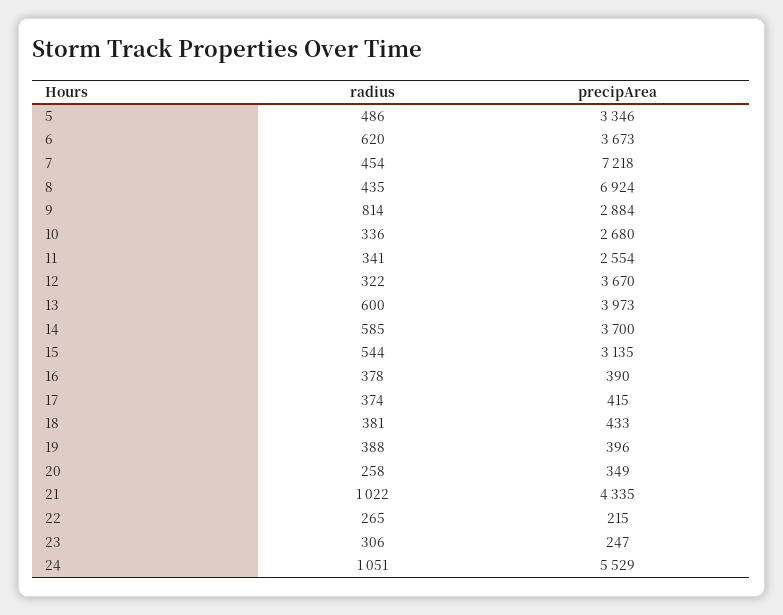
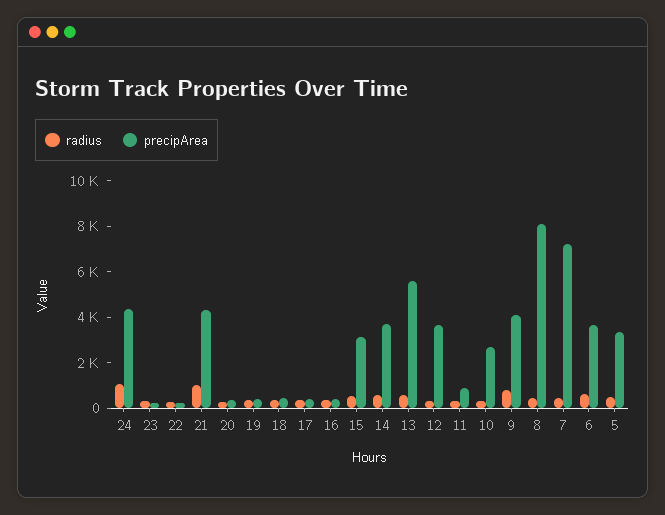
precipArea, 8: 6924 -> 8000
precipArea, 9: 2884 -> 4000
precipArea, 11: 2554 -> 1000
precipArea, 13: 3973 -> 5500
precipArea, 24: 5529 -> 4500

